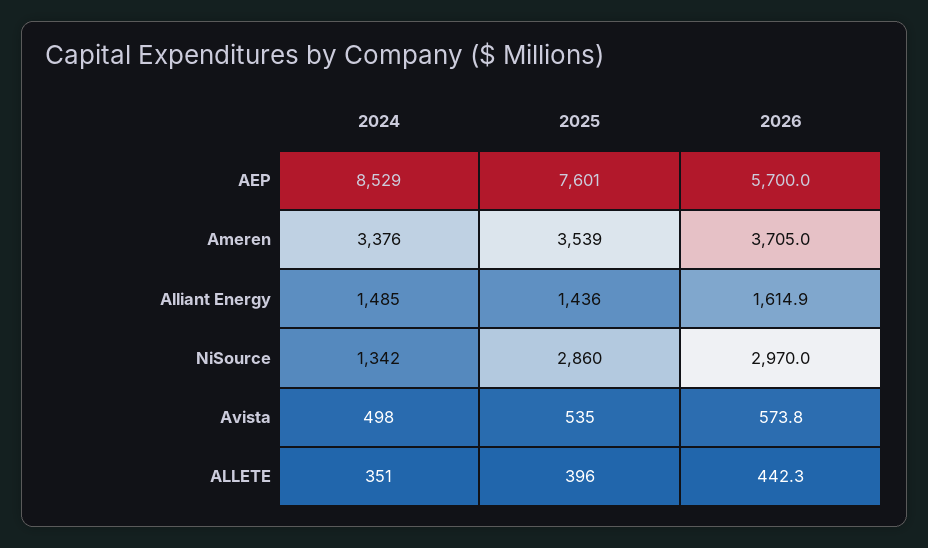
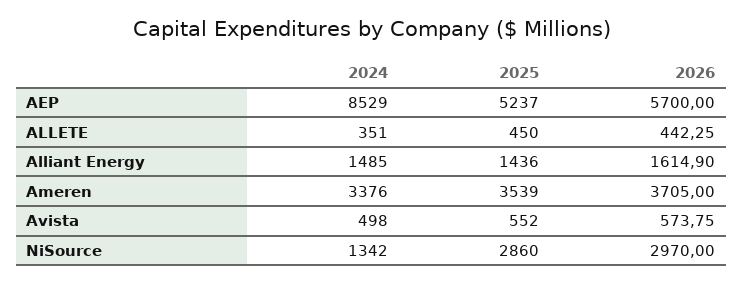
2025, AEP: 7601 -> 5237
2025, Avista: 535 -> 552
2025, ALLETE: 396 -> 450

